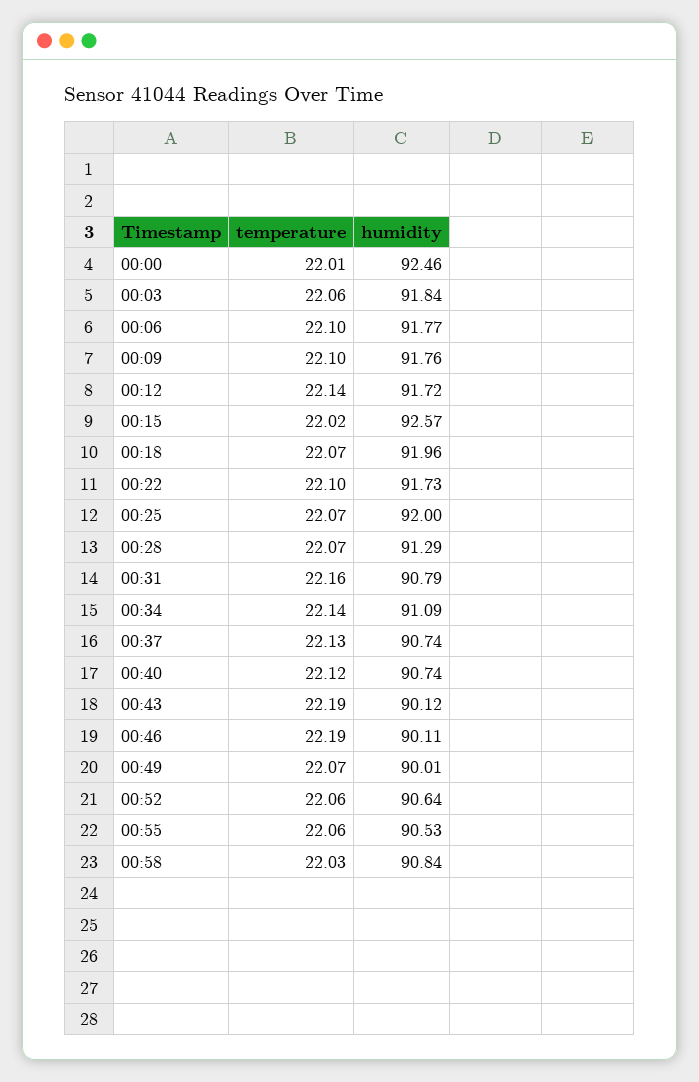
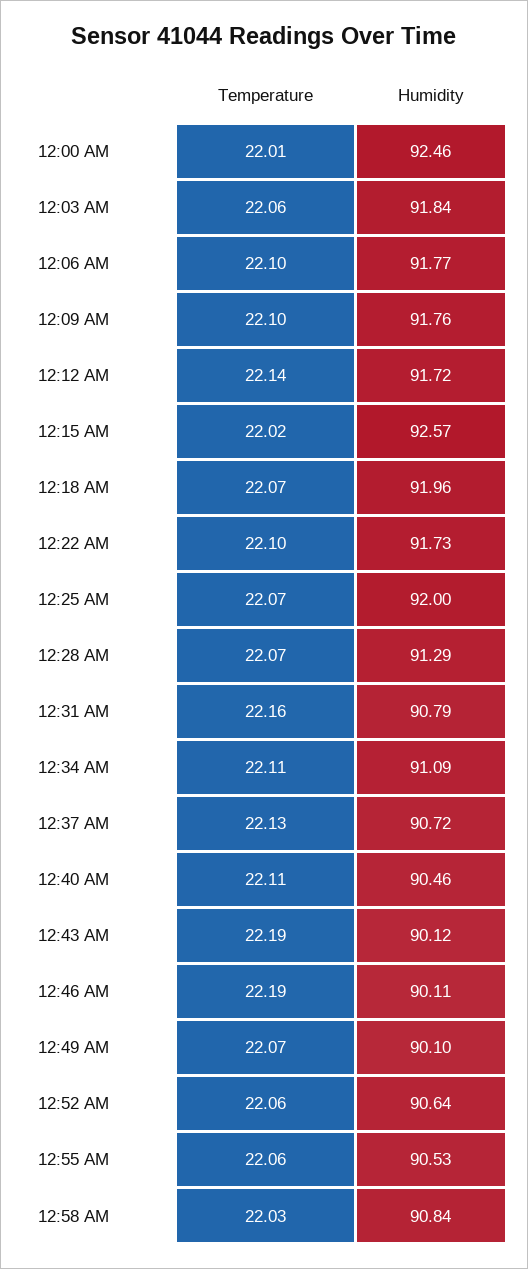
temperature, 00:34: 22.14 -> 22.11
humidity, 00:37: 90.74 -> 90.72
temperature, 00:40: 22.12 -> 22.11
humidity, 00:40: 90.74 -> 90.46
humidity, 00:49: 90.01 -> 90.1

